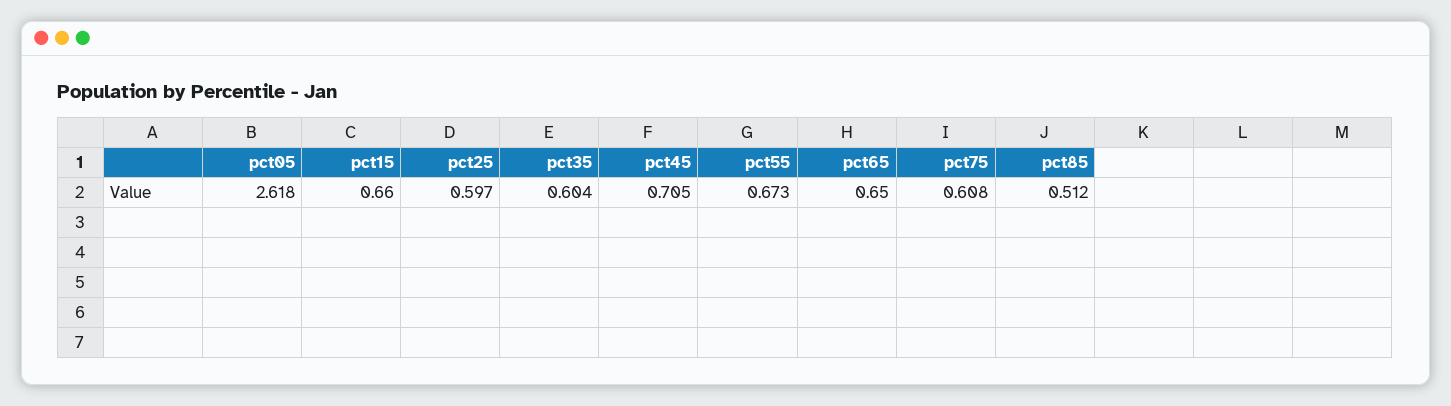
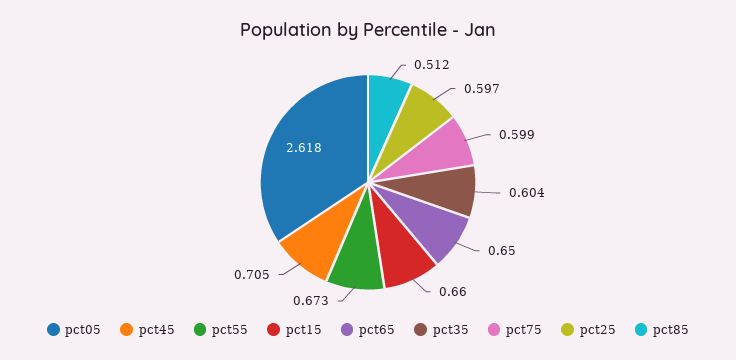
pct75: 0.608 -> 0.599

